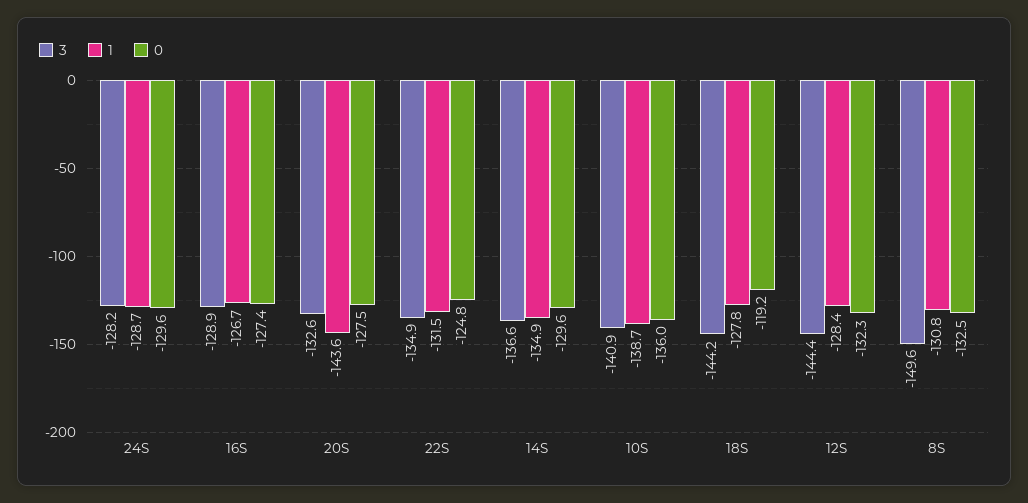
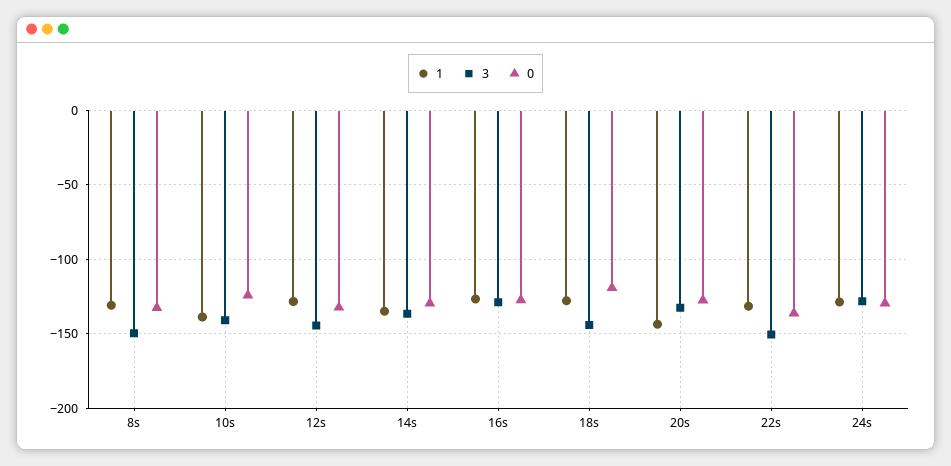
3, 22S: -134.9 -> -150
0, 22S: -124.8 -> -135
0, 10S: -136 -> -125

